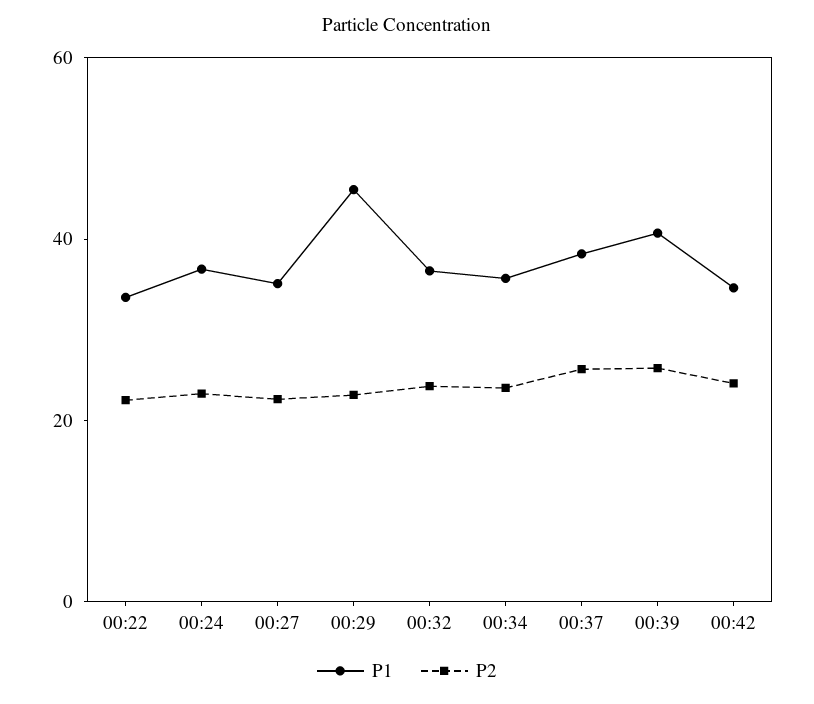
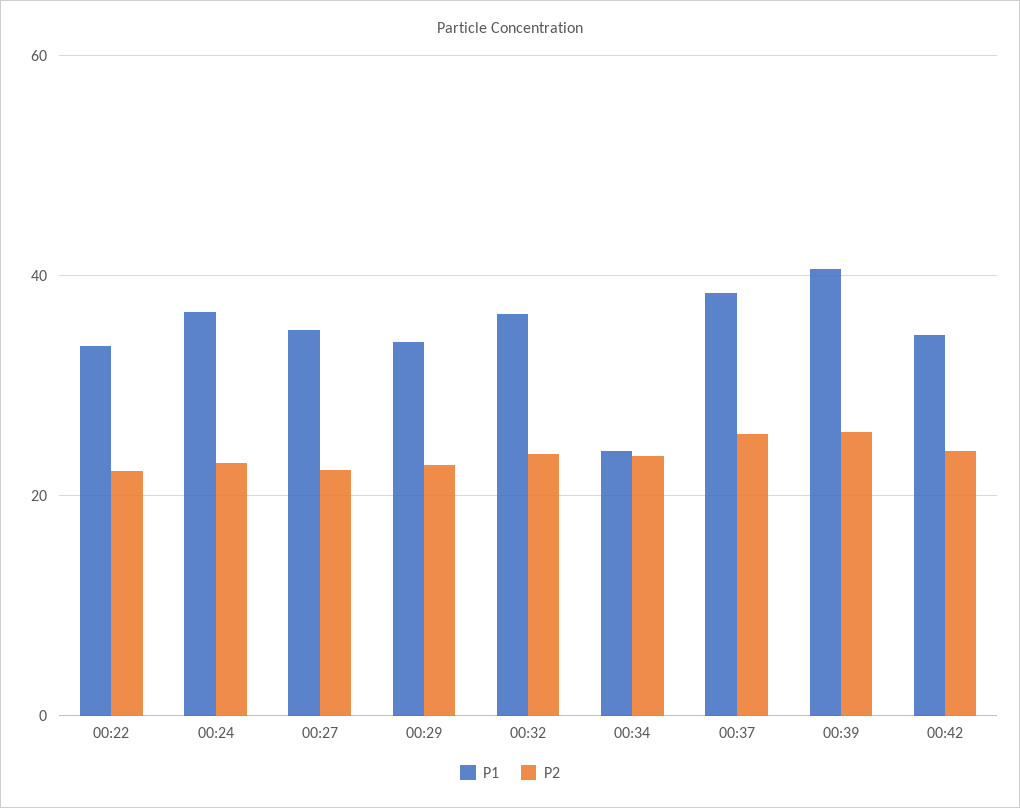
P1, 00:29: 45 -> 34
P1, 00:34: 35 -> 24

